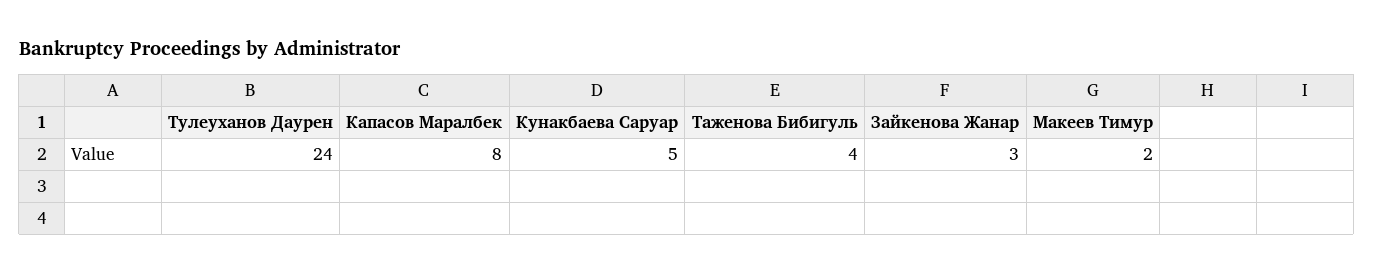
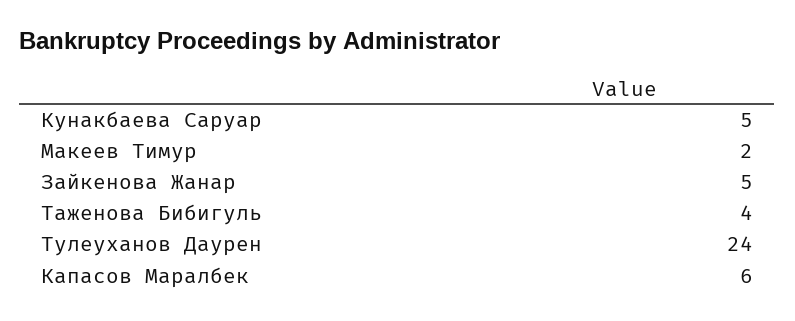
Капасов Маралбек: 8 -> 6
Зайкенова Жанар: 3 -> 5

